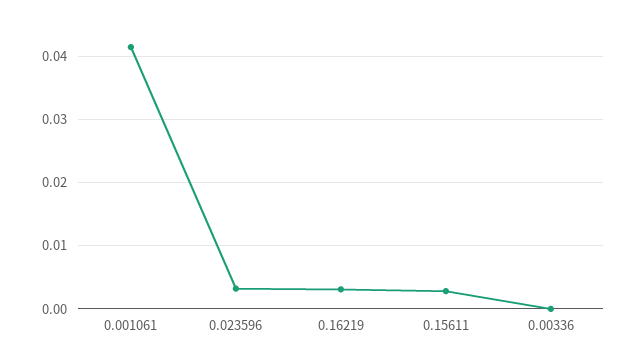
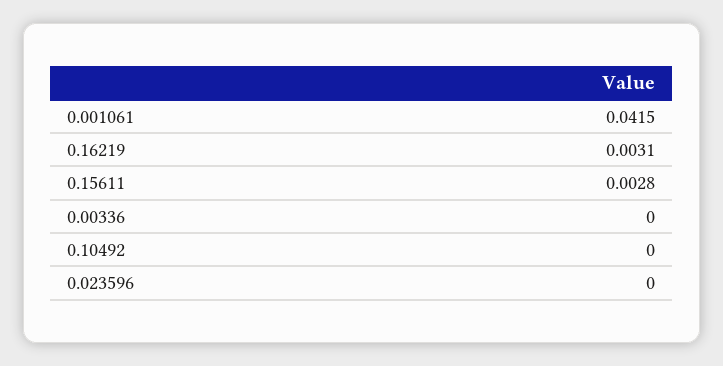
0.023596: 0.003 -> 0
0.10492: none -> 0

